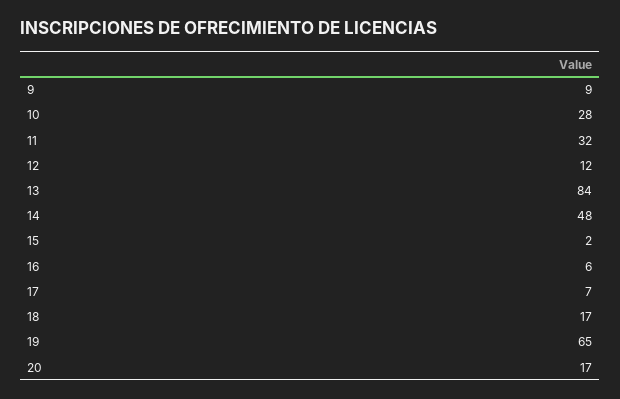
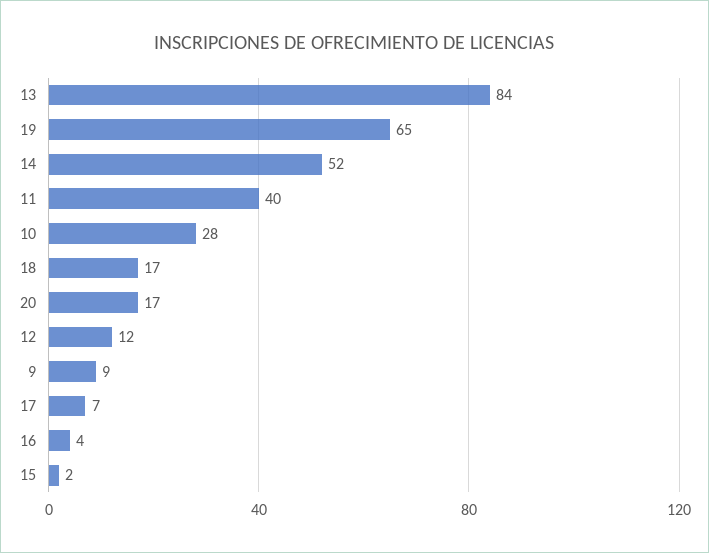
11: 32 -> 40
14: 48 -> 52
16: 6 -> 4

